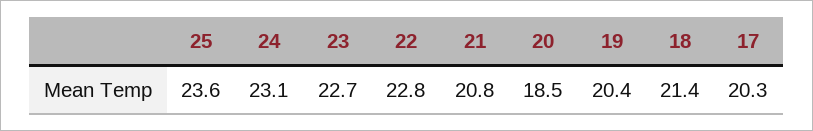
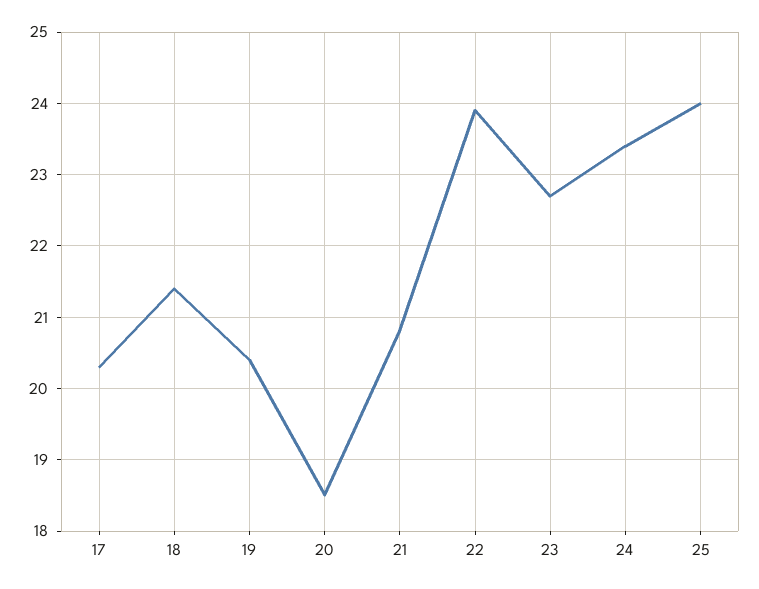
25: 23.6 -> 24
24: 23.1 -> 23.4
22: 22.8 -> 23.9

